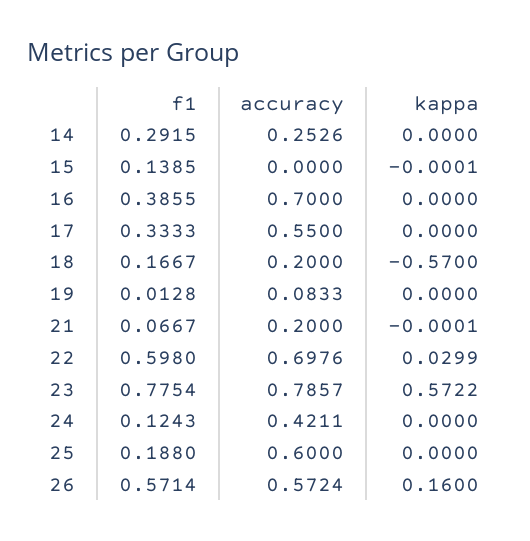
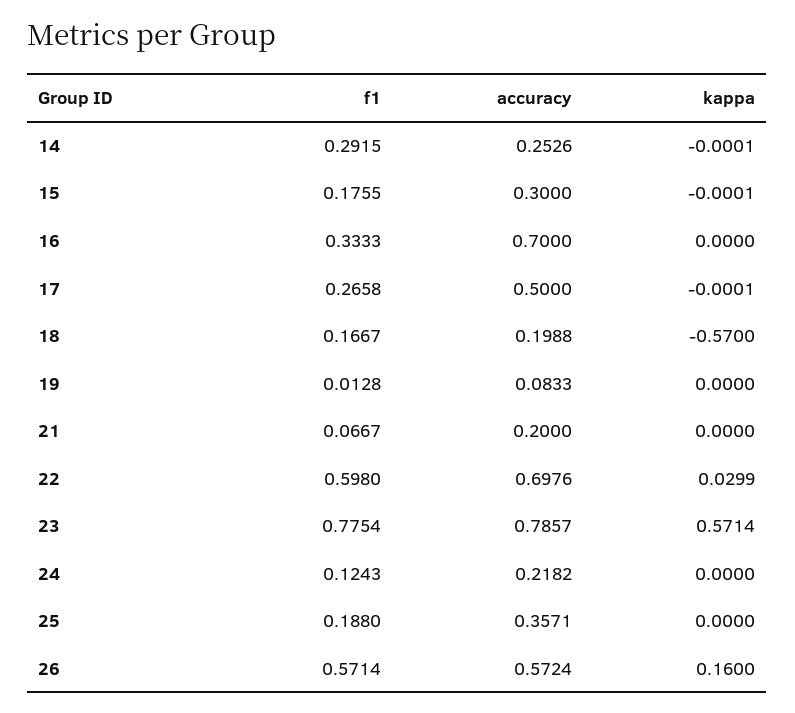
kappa, 14: 0 -> -0.0001
f1, 15: 0.1385 -> 0.1755
accuracy, 15: 0 -> 0.3
f1, 16: 0.3855 -> 0.3333
f1, 17: 0.3333 -> 0.2658
accuracy, 17: 0.55 -> 0.5
kappa, 17: 0 -> -0.0001
accuracy, 18: 0.2 -> 0.1988
kappa, 21: -0.0001 -> 0
kappa, 23: 0.5722 -> 0.5714
accuracy, 24: 0.4211 -> 0.2182
accuracy, 25: 0.6 -> 0.3571

